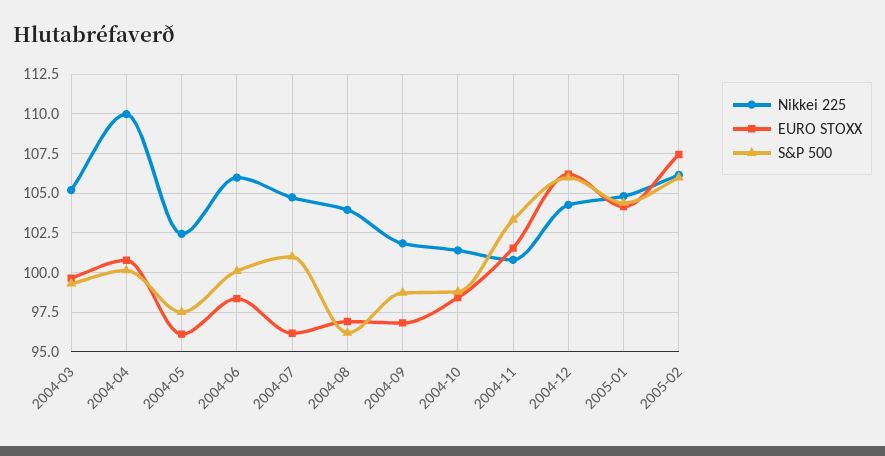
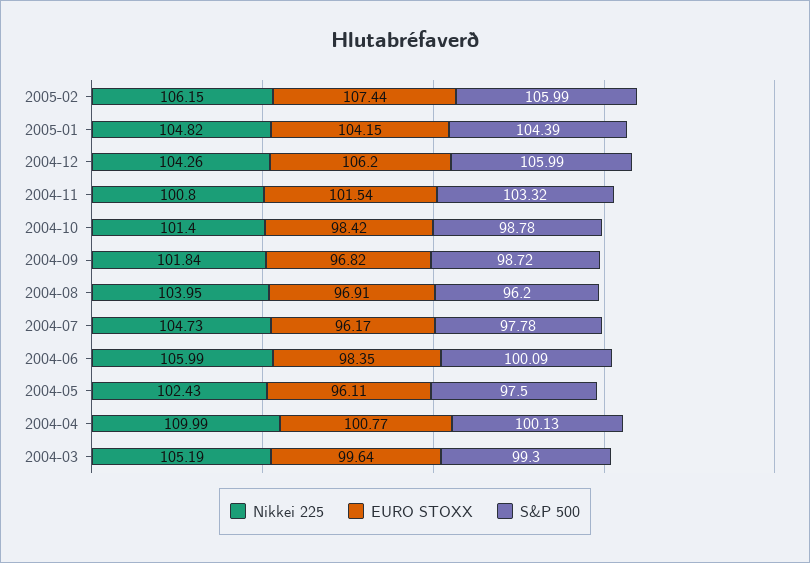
S&P 500, 2004-07: 101 -> 97.78

